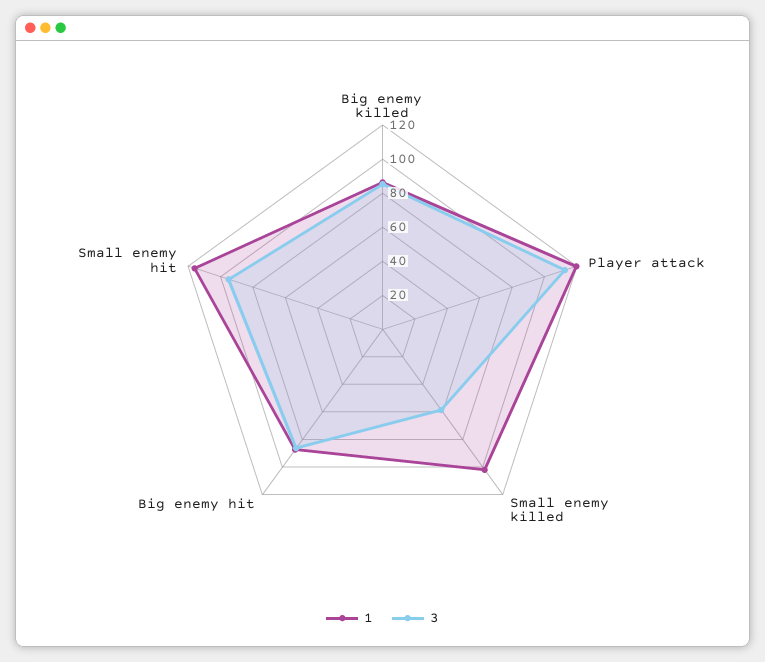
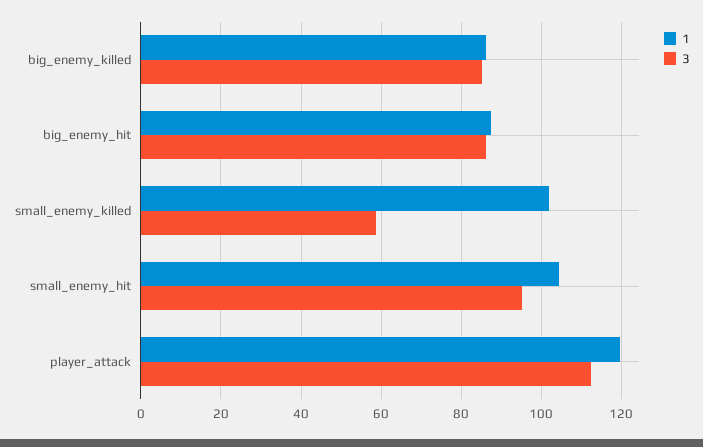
1, Small enemy hit: 115 -> 104

